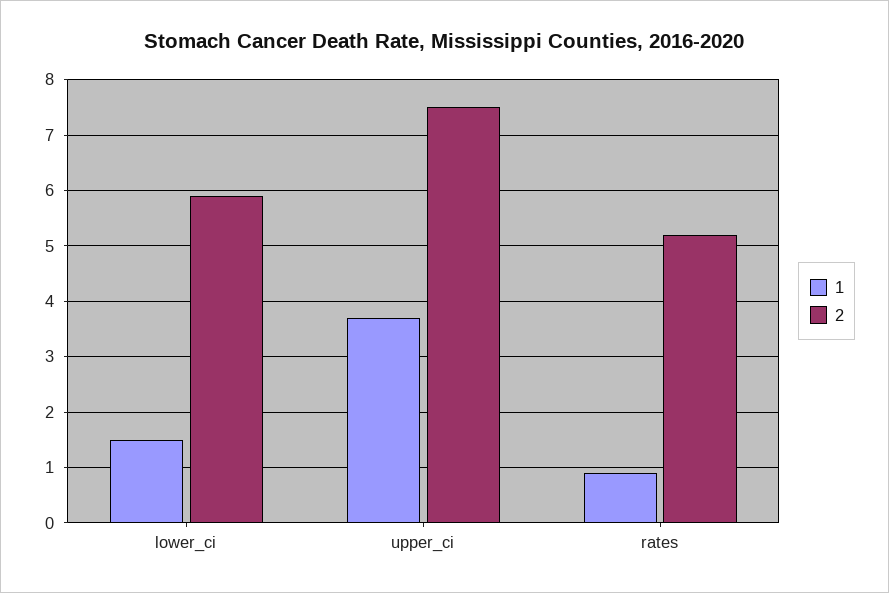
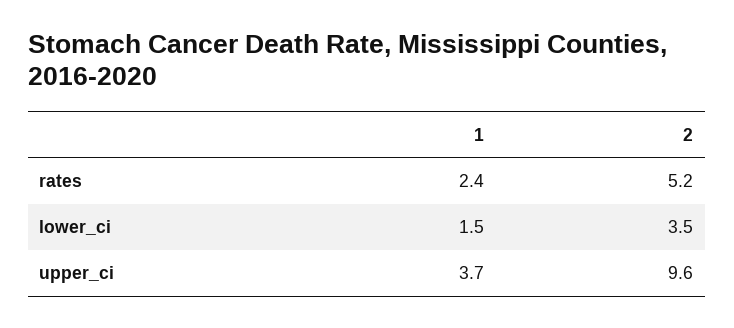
2, lower_ci: 6 -> 3.5
2, upper_ci: 7.5 -> 9.6
1, rates: 1 -> 2.4

